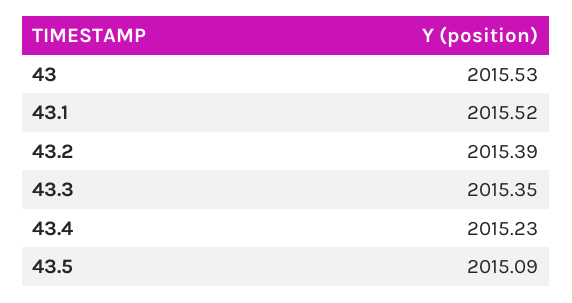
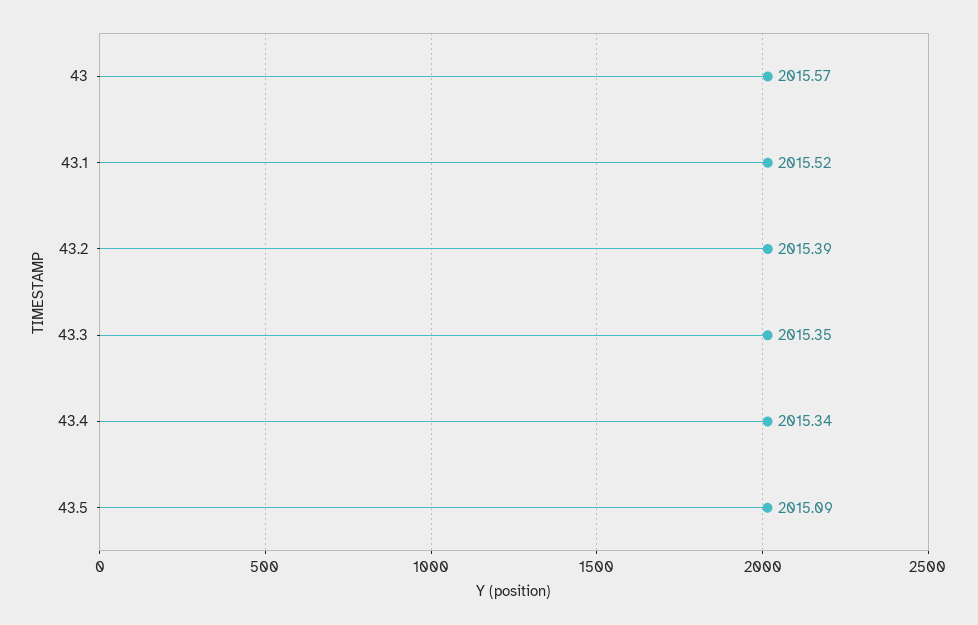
43: 2015.53 -> 2015.57
43.4: 2015.23 -> 2015.34

